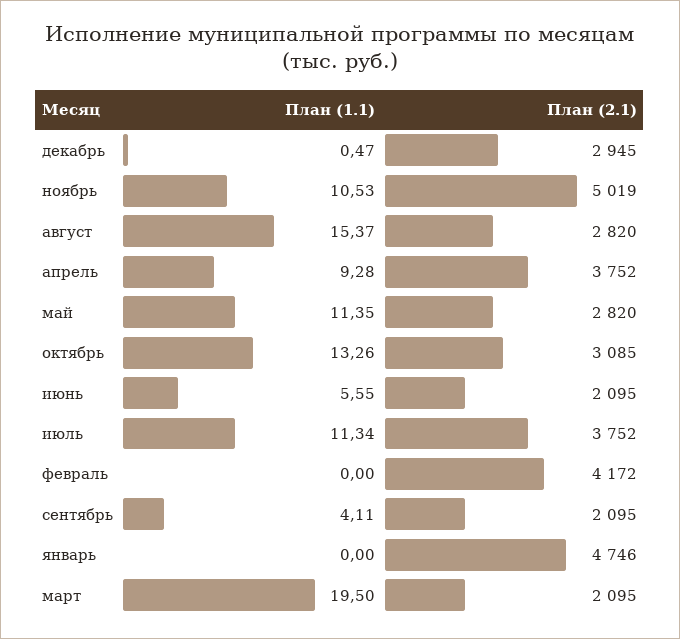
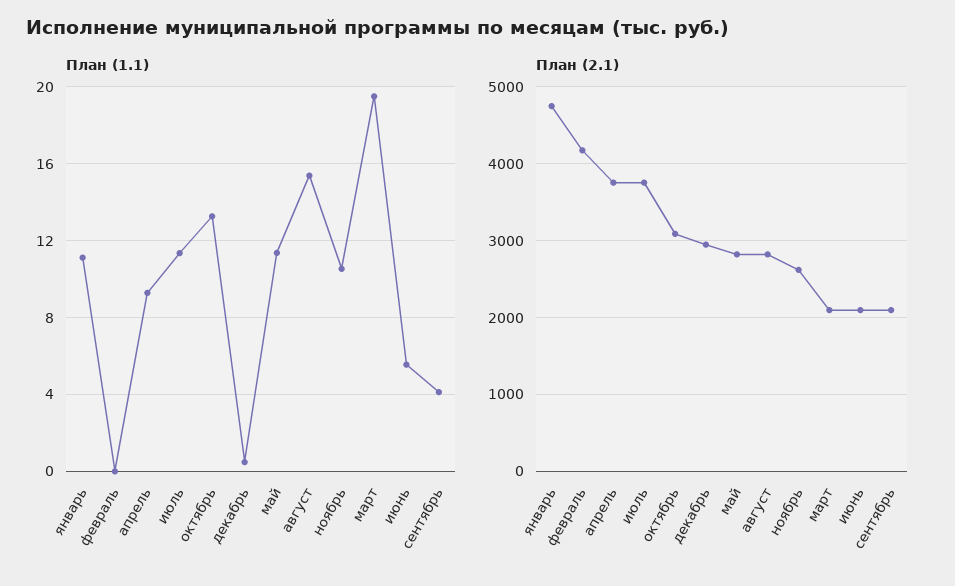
План (2.1), ноябрь: 5019 -> 2600
План (1.1), январь: 0 -> 11

